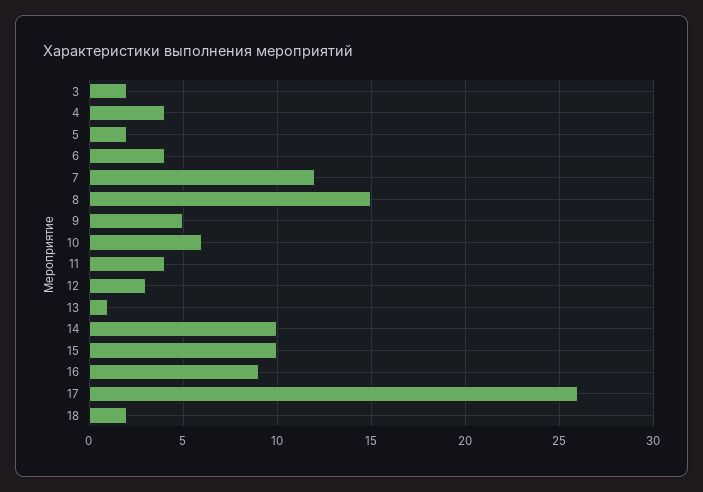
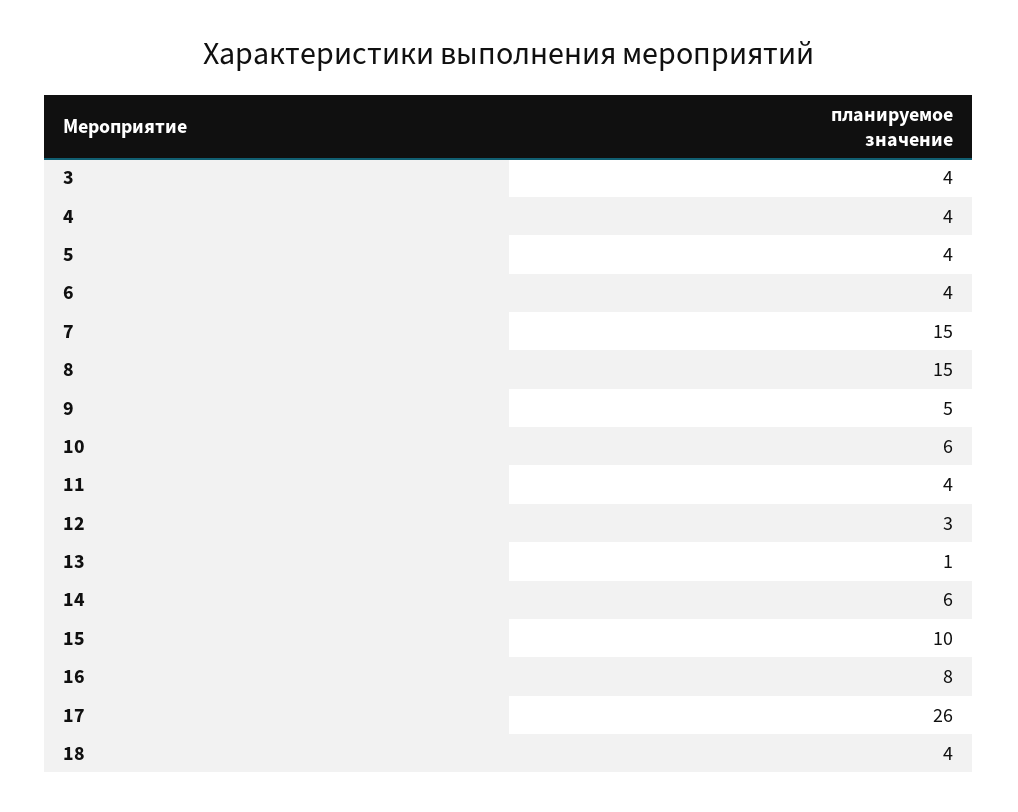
3: 2 -> 4
5: 2 -> 4
7: 12 -> 15
14: 10 -> 6
16: 9 -> 8
18: 2 -> 4

